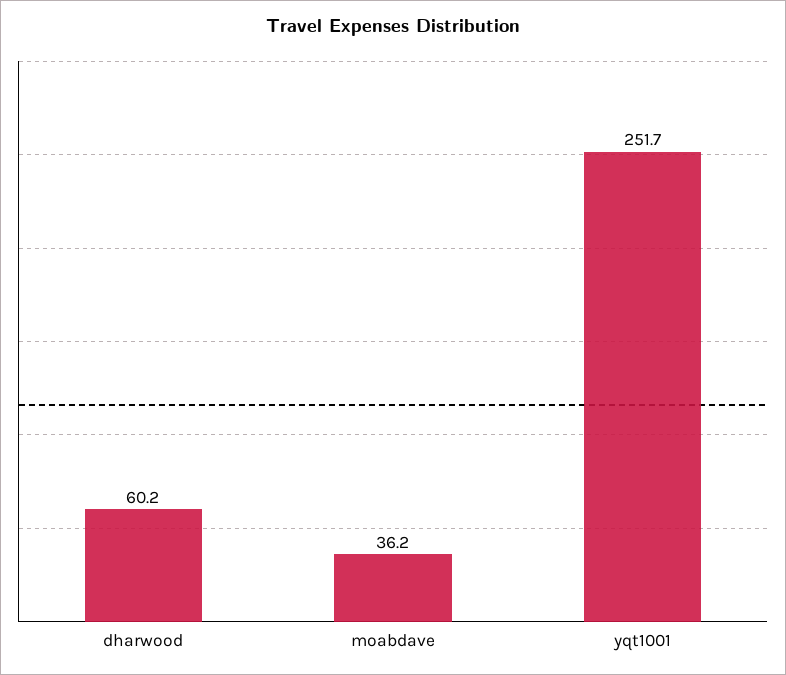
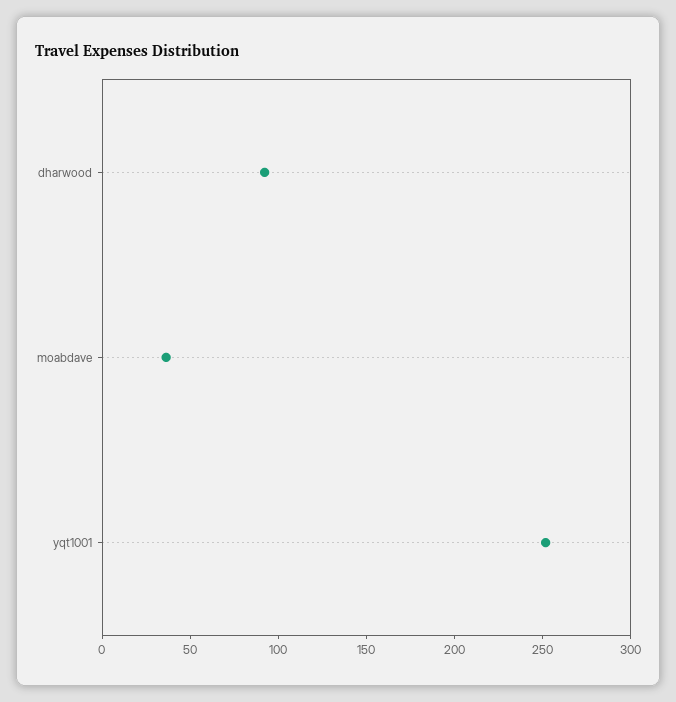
dharwood: 60.2 -> 90

